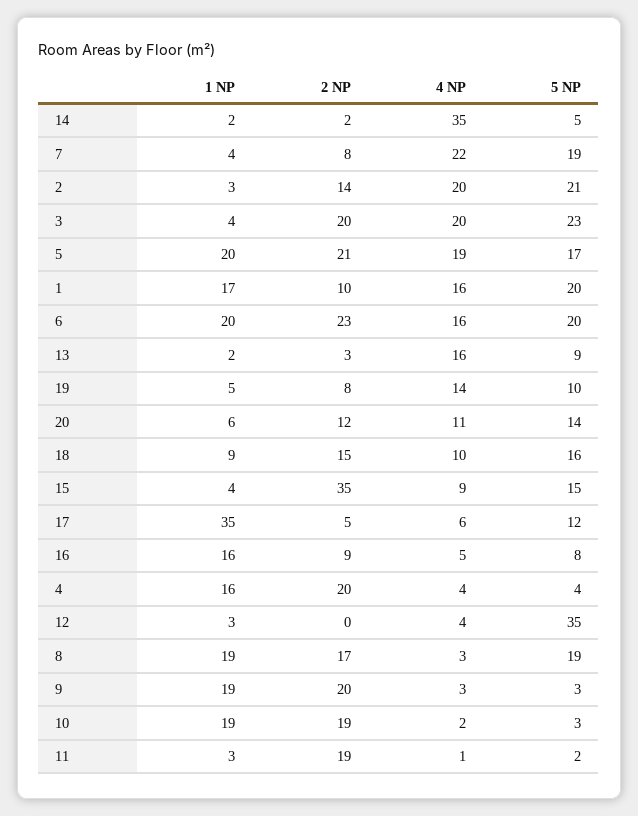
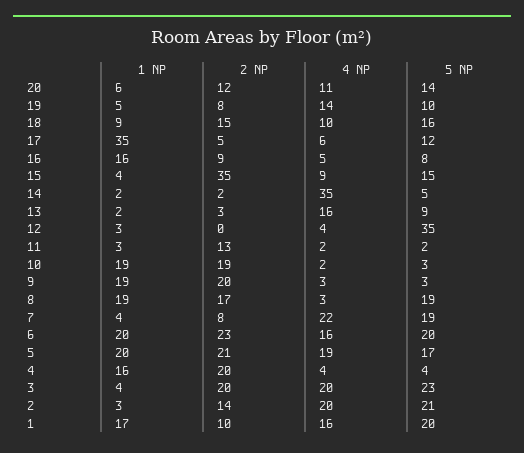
2 NP, 11: 19 -> 13
4 NP, 11: 1 -> 2

